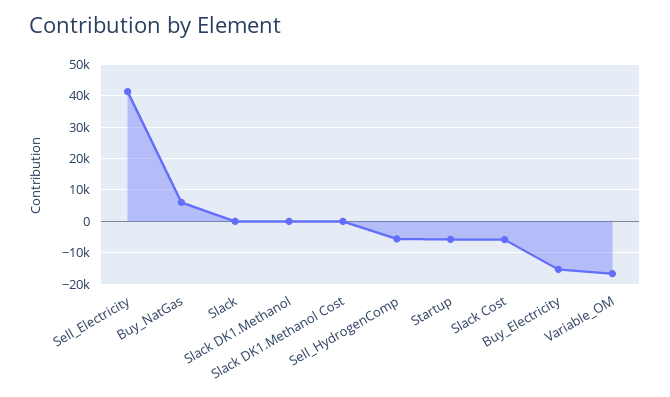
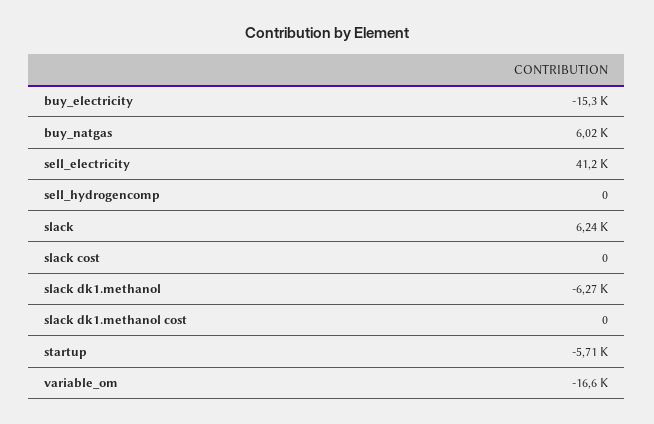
Slack: 0 -> 6240
Slack DK1.Methanol: 0 -> -6270
Sell_HydrogenComp: -6000 -> 0
Slack Cost: -6000 -> 0

